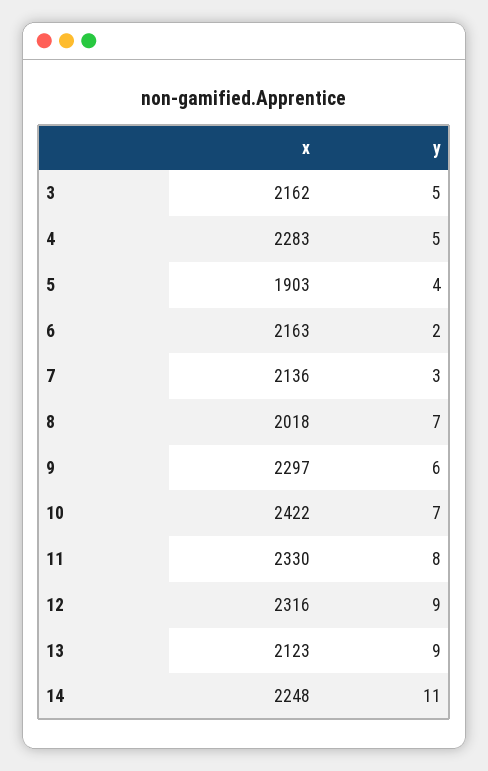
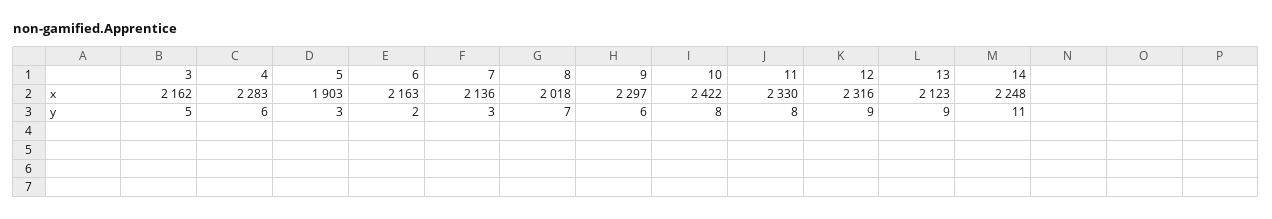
y, 4: 5 -> 6
y, 5: 4 -> 3
y, 10: 7 -> 8

